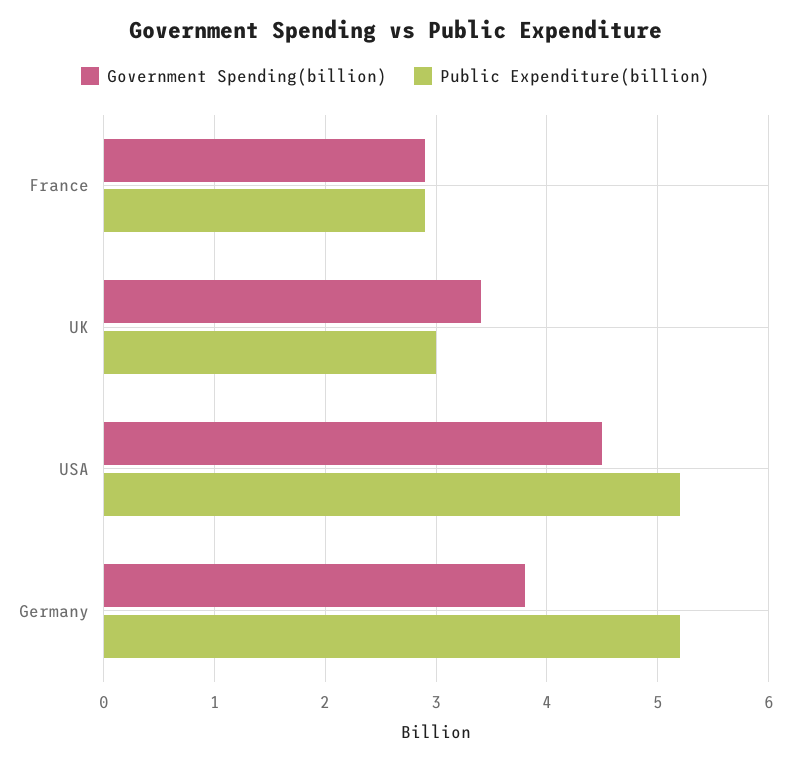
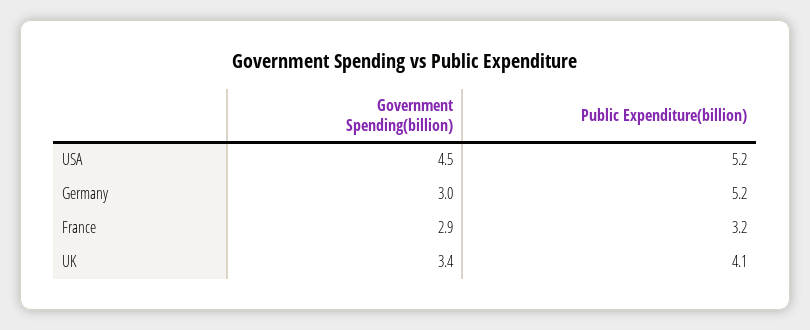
Public Expenditure(billion), France: 2.9 -> 3.2
Public Expenditure(billion), UK: 3 -> 4.1
Government Spending(billion), Germany: 3.8 -> 3

